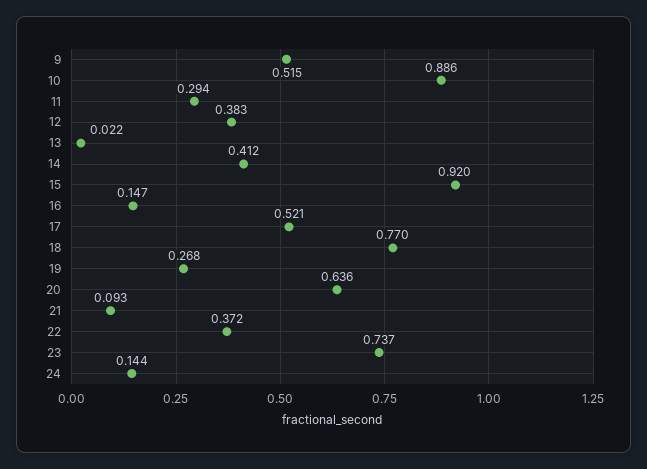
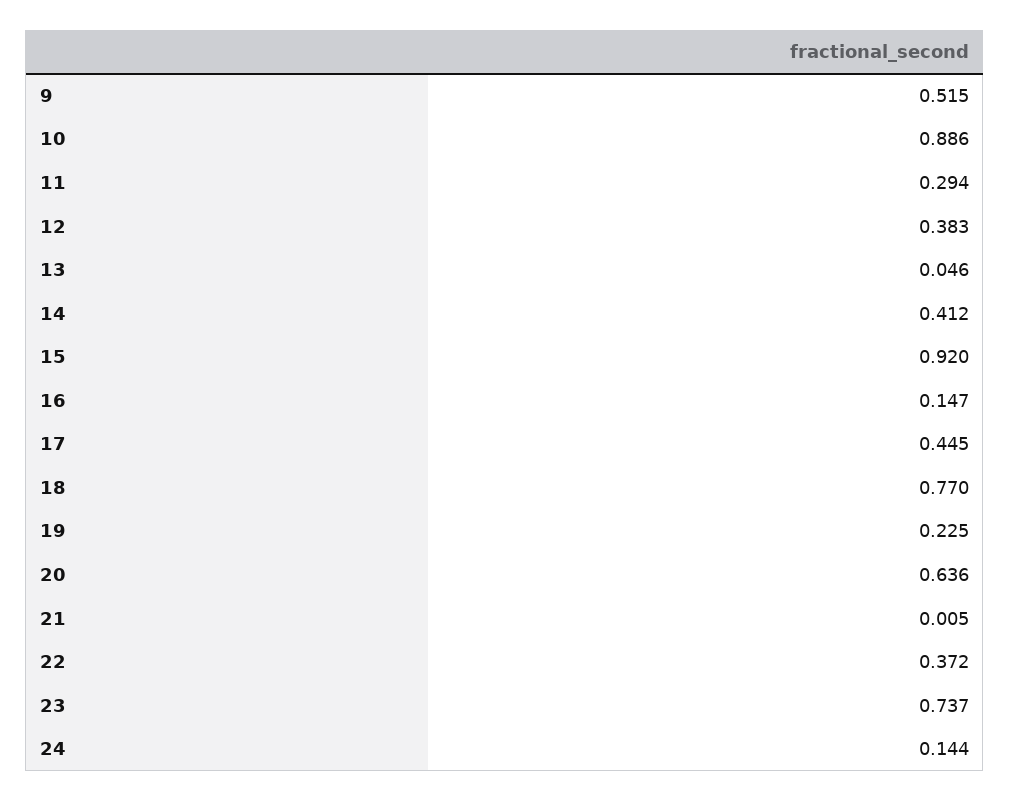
13: 0.022 -> 0.046
17: 0.521 -> 0.445
19: 0.268 -> 0.225
21: 0.093 -> 0.005

